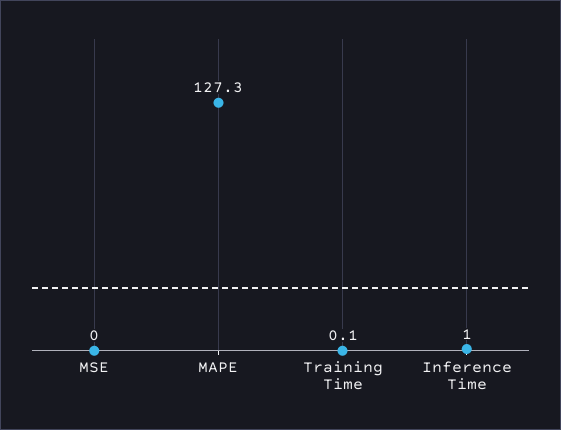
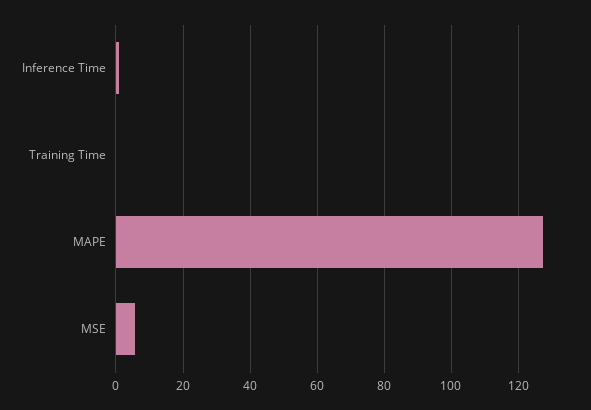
MSE: 0 -> 6

